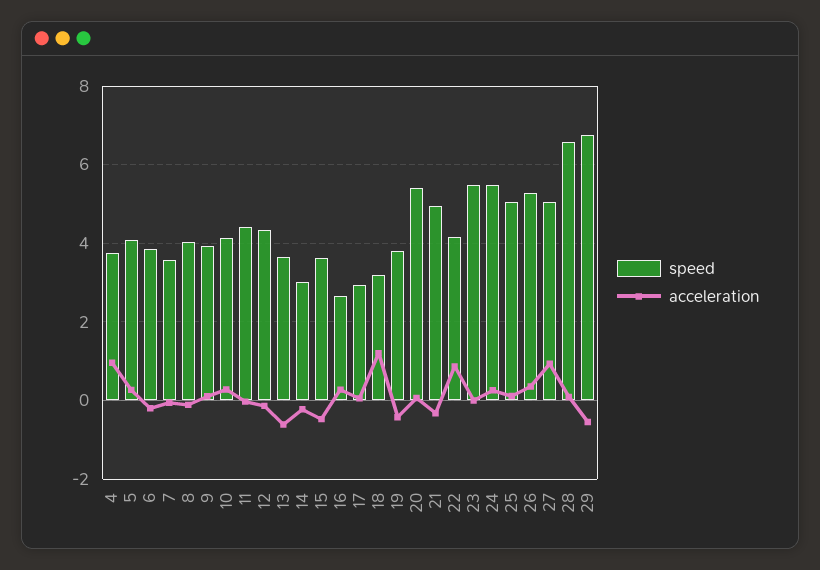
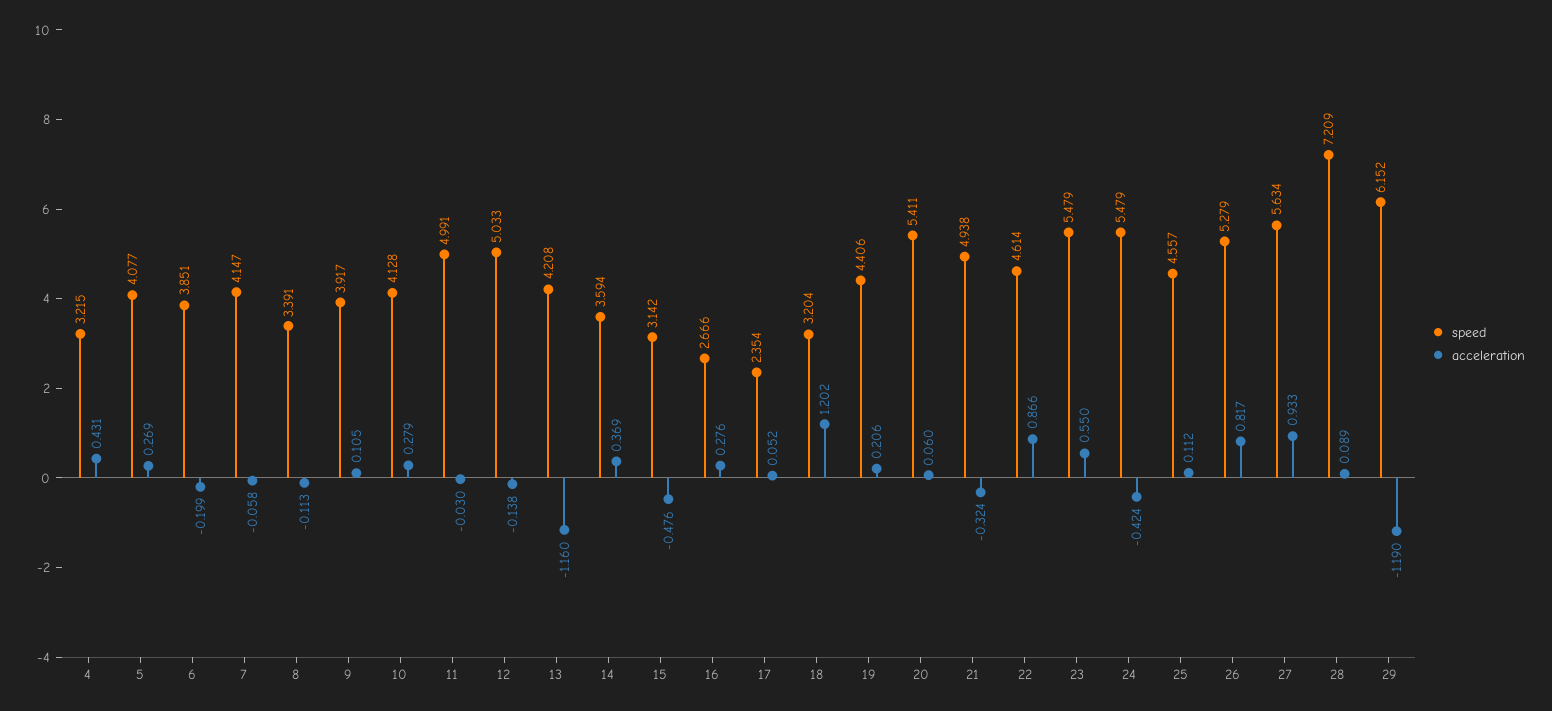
speed, 4: 3.8 -> 3.215
acceleration, 4: 1 -> 0.431
speed, 7: 3.6 -> 4.147
speed, 8: 4 -> 3.391
speed, 11: 4.4 -> 4.991
speed, 12: 4.4 -> 5.033
speed, 13: 3.6 -> 4.208
acceleration, 13: -0.6 -> -1.16
speed, 14: 3 -> 3.594
acceleration, 14: -0.2 -> 0.369
speed, 15: 3.6 -> 3.142
speed, 17: 3 -> 2.354
speed, 19: 3.8 -> 4.406
acceleration, 19: -0.4 -> 0.206
speed, 22: 4.2 -> 4.614
acceleration, 23: 0 -> 0.55
acceleration, 24: 0.2 -> -0.424
speed, 25: 5 -> 4.557
acceleration, 26: 0.4 -> 0.817
speed, 27: 5 -> 5.634
speed, 28: 6.6 -> 7.209
speed, 29: 6.8 -> 6.152
acceleration, 29: -0.6 -> -1.19

